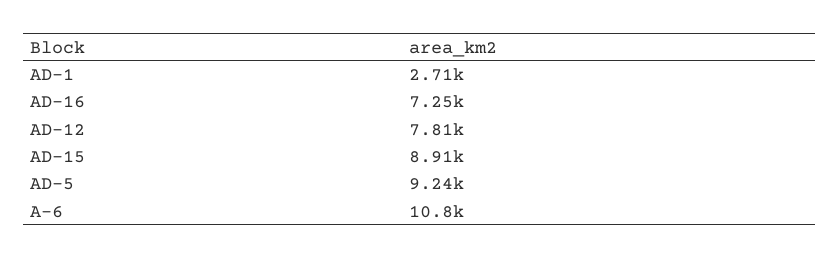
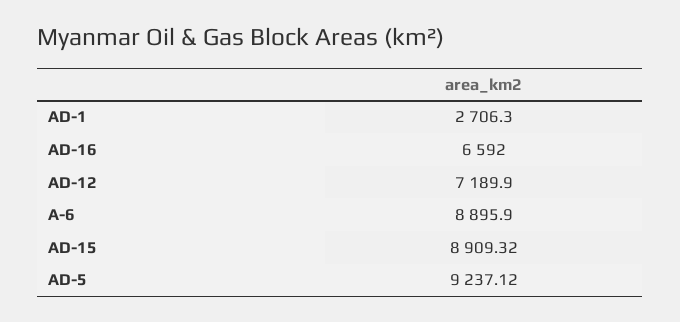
AD-16: 7250 -> 6592
AD-12: 7810 -> 7189.9
A-6: 10800 -> 8895.9

